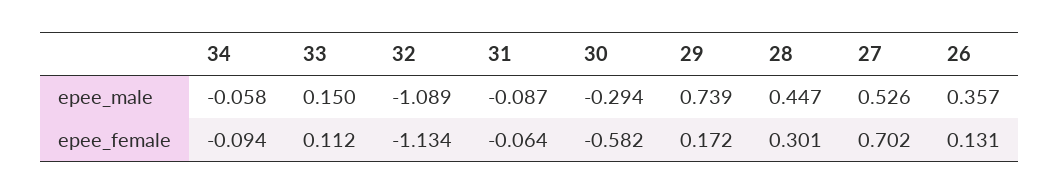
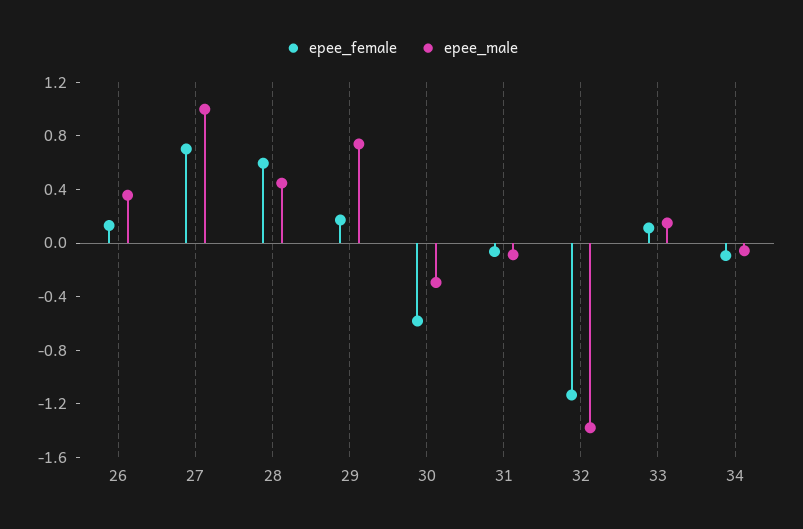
epee_male, 32: -1.089 -> -1.4
epee_male, 27: 0.526 -> 1
epee_female, 28: 0.301 -> 0.6

